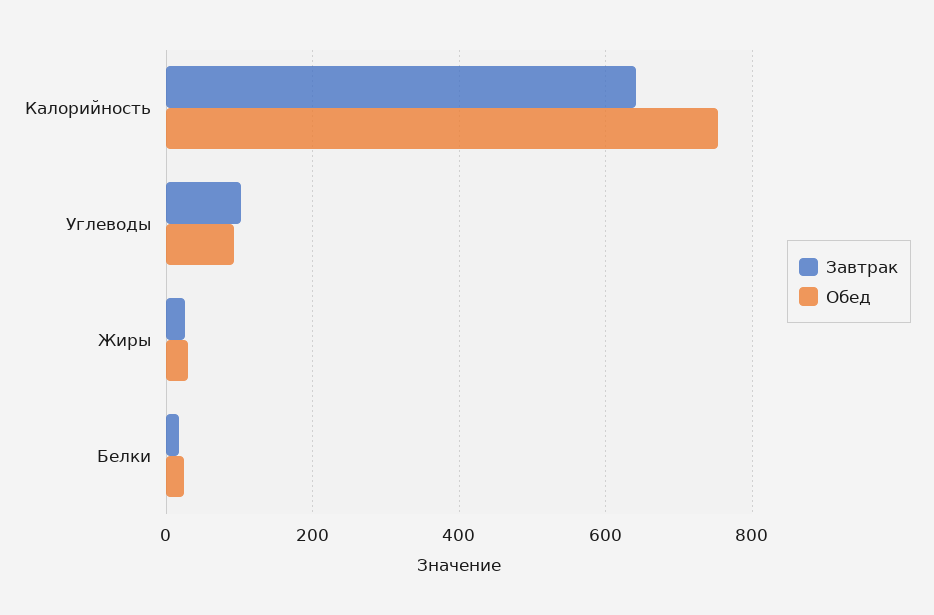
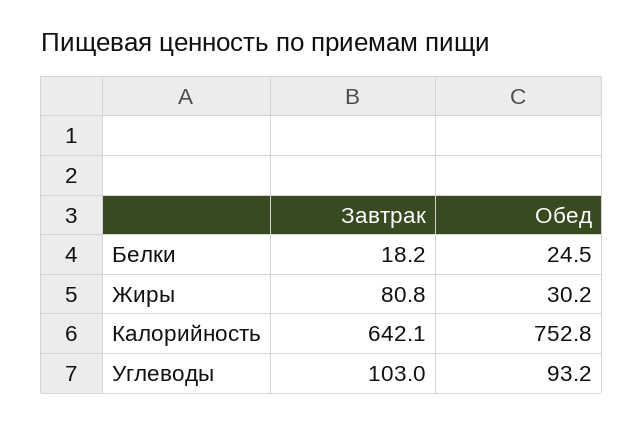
Завтрак, Жиры: 20 -> 80.8

